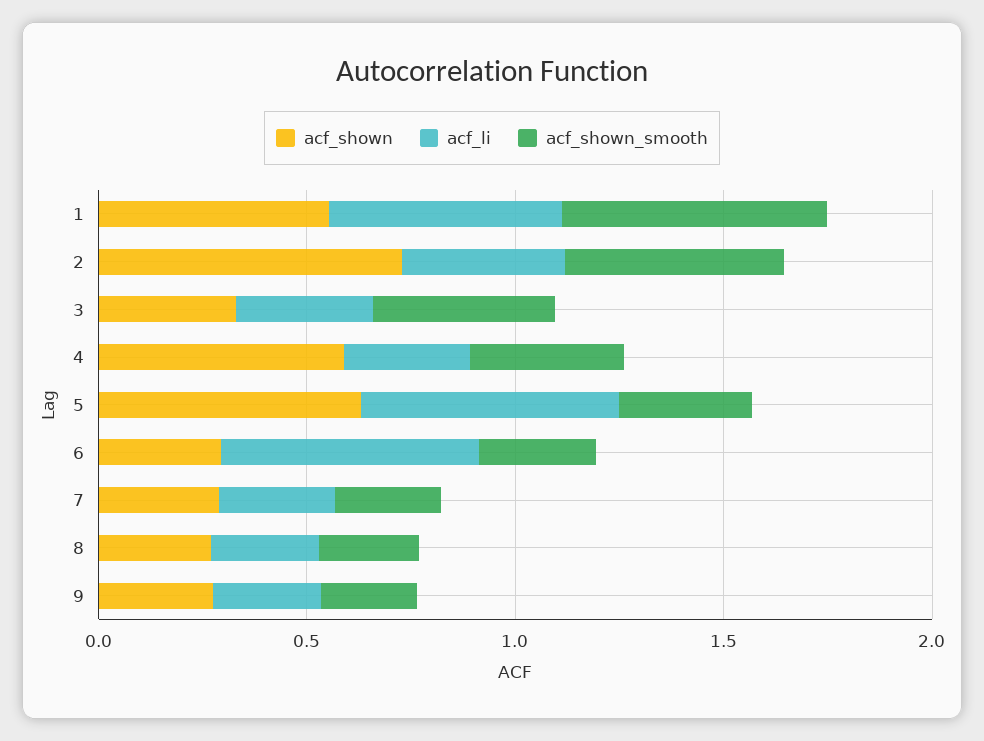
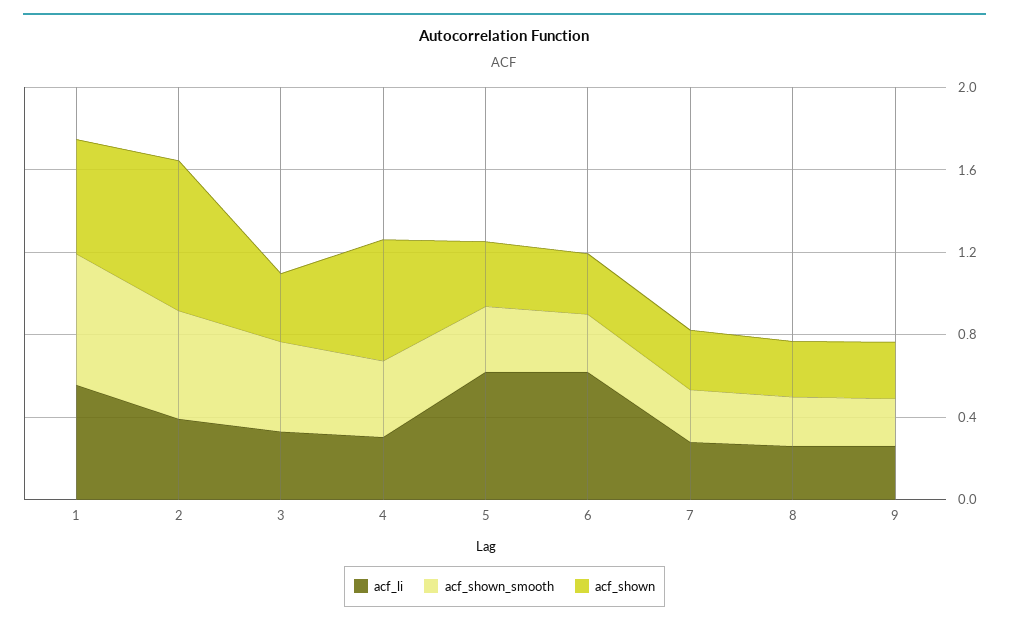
acf_shown, 5: 0.6 -> 0.3

